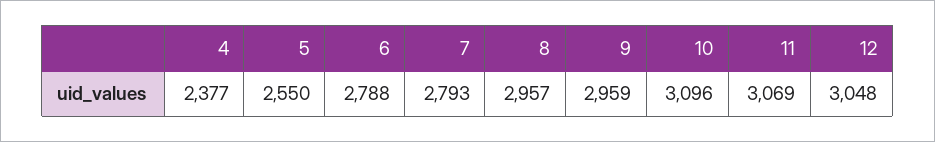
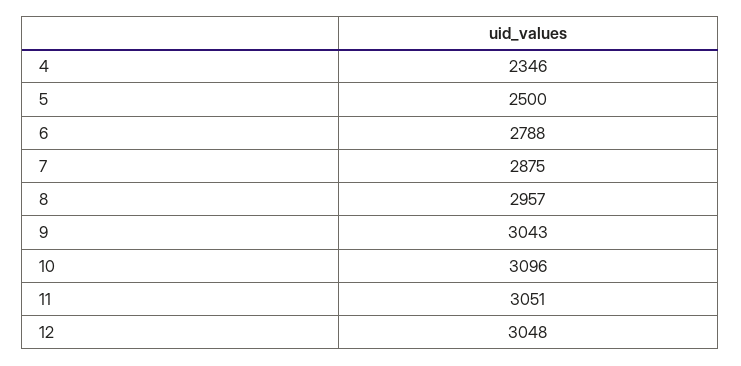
4: 2377 -> 2346
5: 2550 -> 2500
7: 2793 -> 2875
9: 2959 -> 3043
11: 3069 -> 3051

